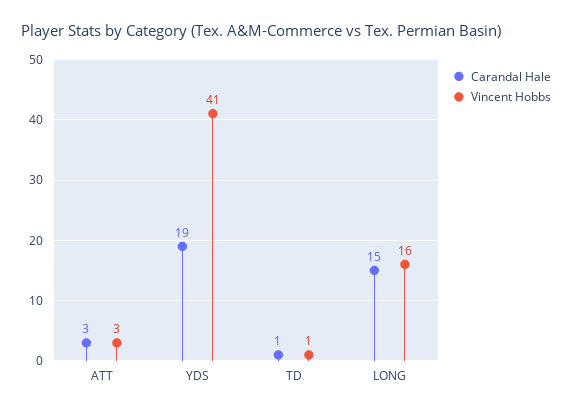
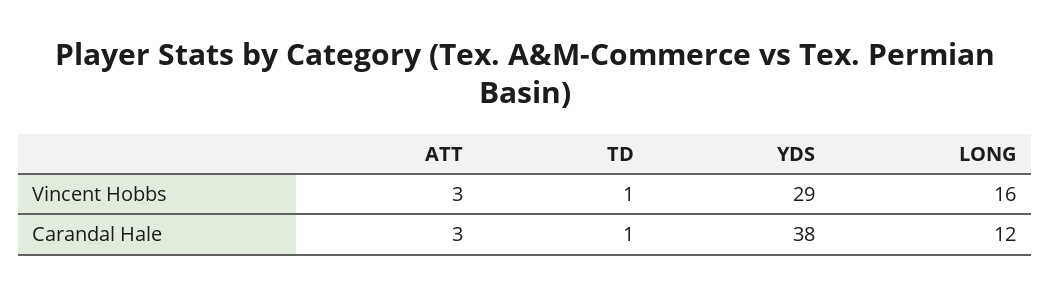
Carandal Hale, YDS: 19 -> 38
Vincent Hobbs, YDS: 41 -> 29
Carandal Hale, LONG: 15 -> 12

